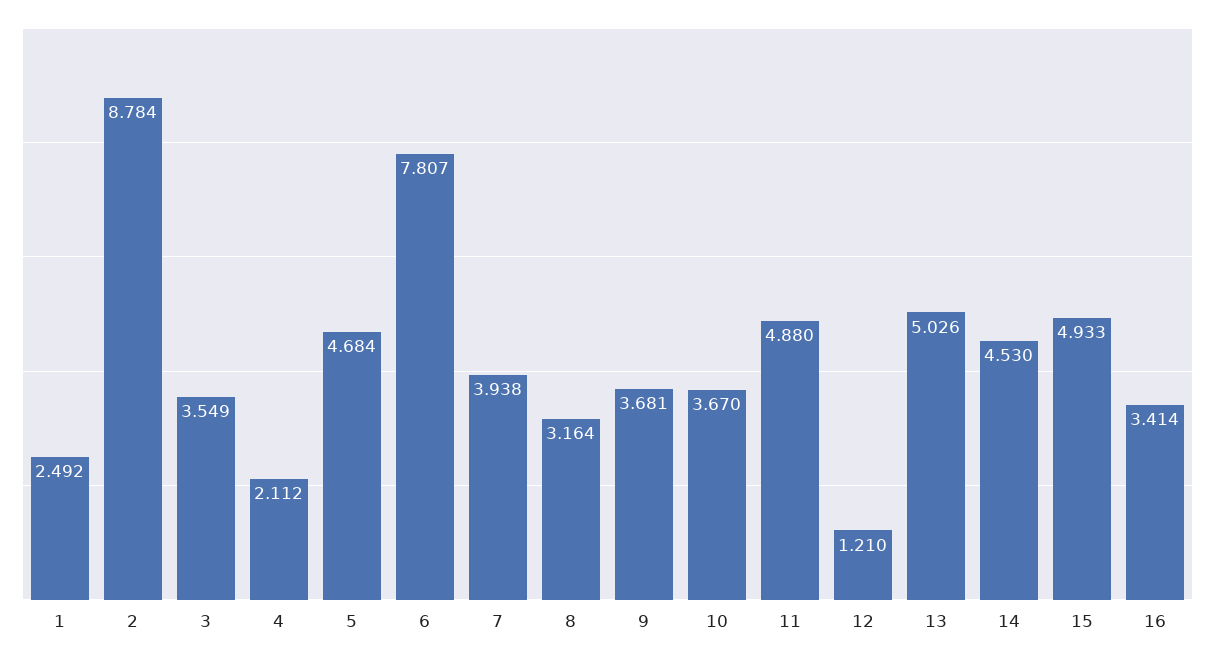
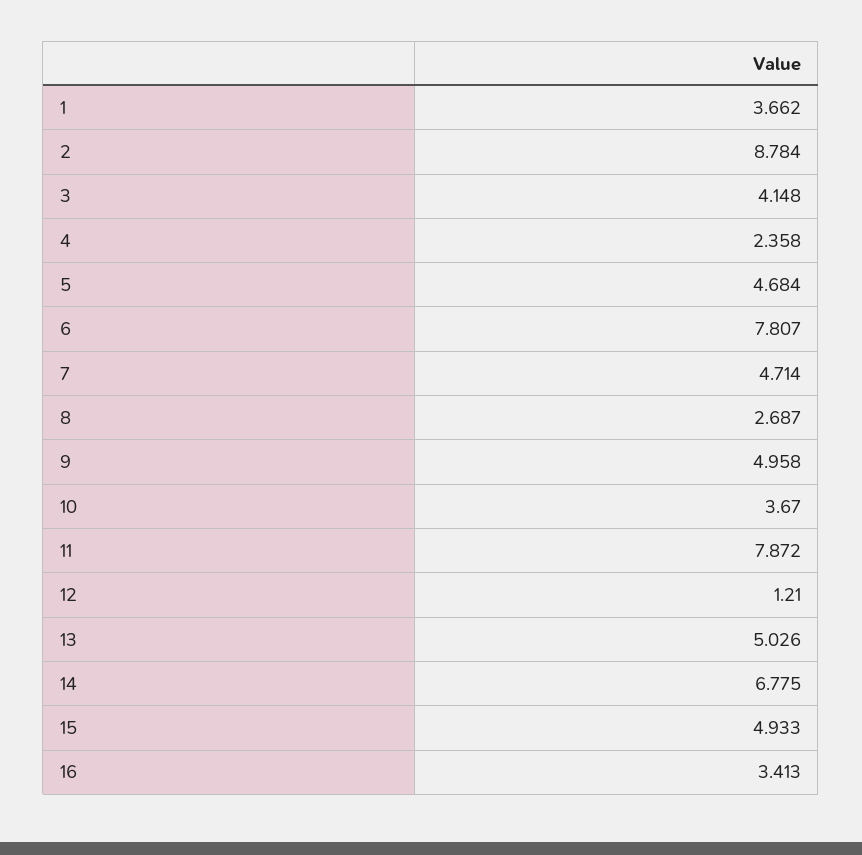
1: 2.492 -> 3.662
3: 3.549 -> 4.148
4: 2.112 -> 2.358
7: 3.938 -> 4.714
8: 3.164 -> 2.687
9: 3.681 -> 4.958
11: 4.88 -> 7.872
14: 4.53 -> 6.775
16: 3.414 -> 3.413

